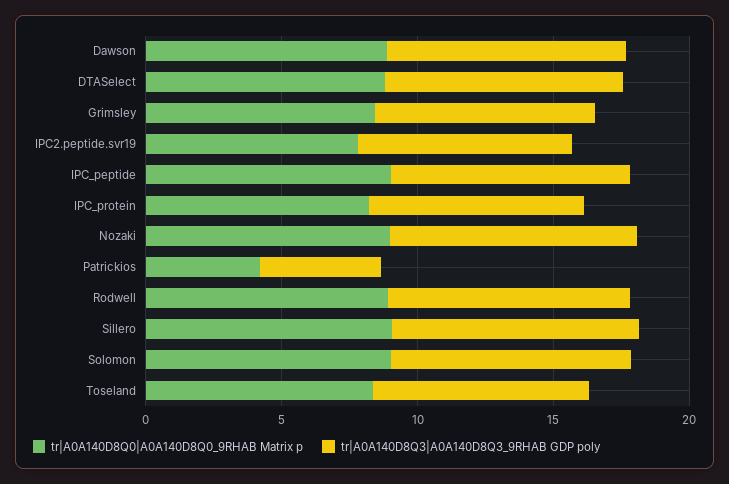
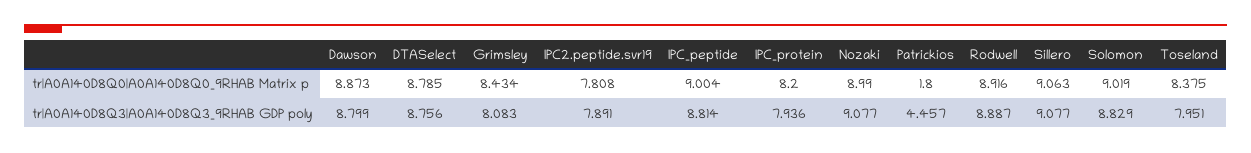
tr|A0A140D8Q0|A0A140D8Q0_9RHAB Matrix p, Patrickios: 4 -> 1.8

